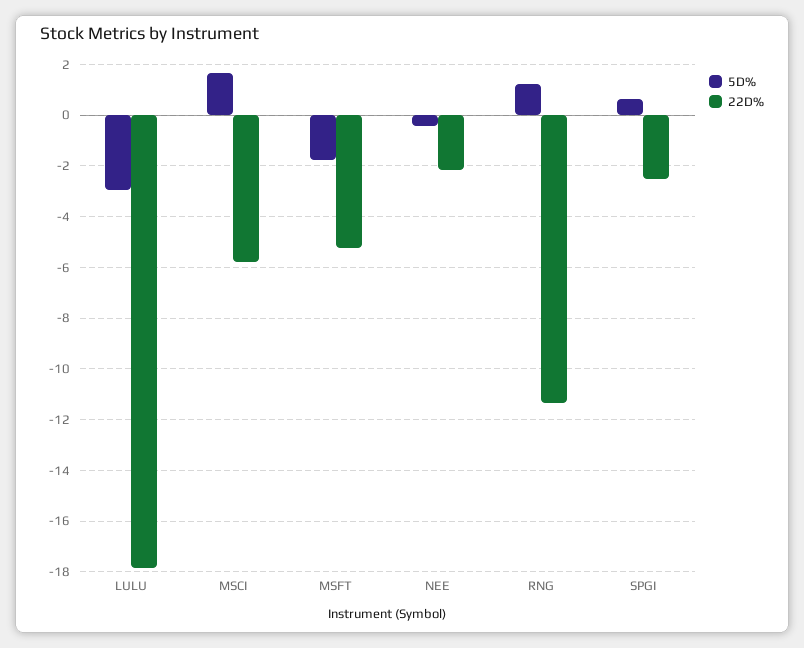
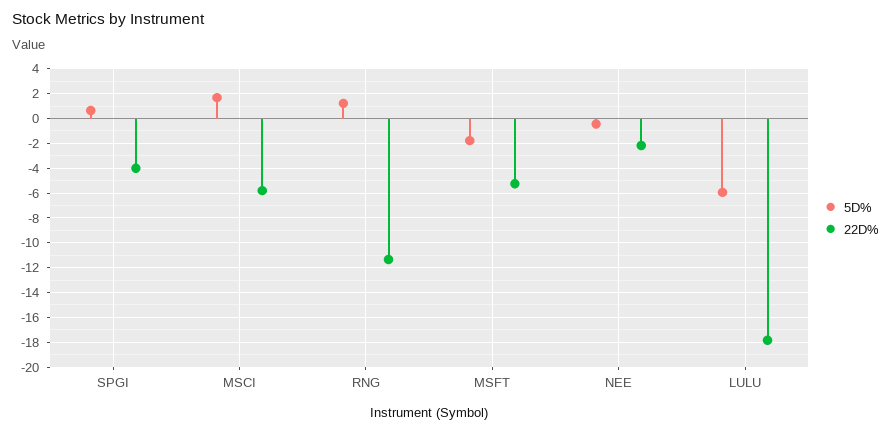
5D%, LULU: -3 -> -6
22D%, SPGI: -2.5 -> -4

